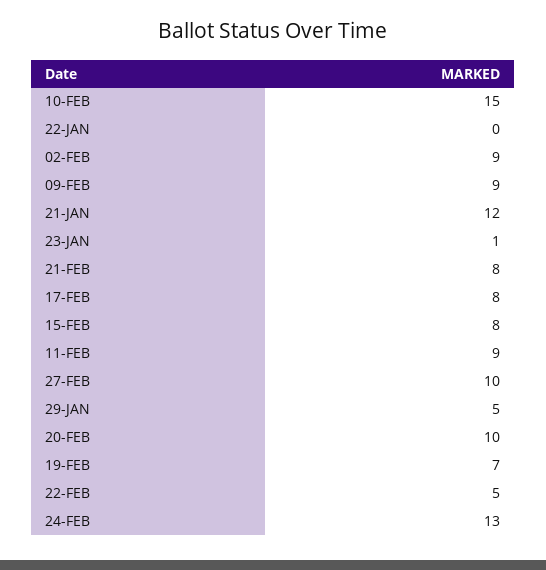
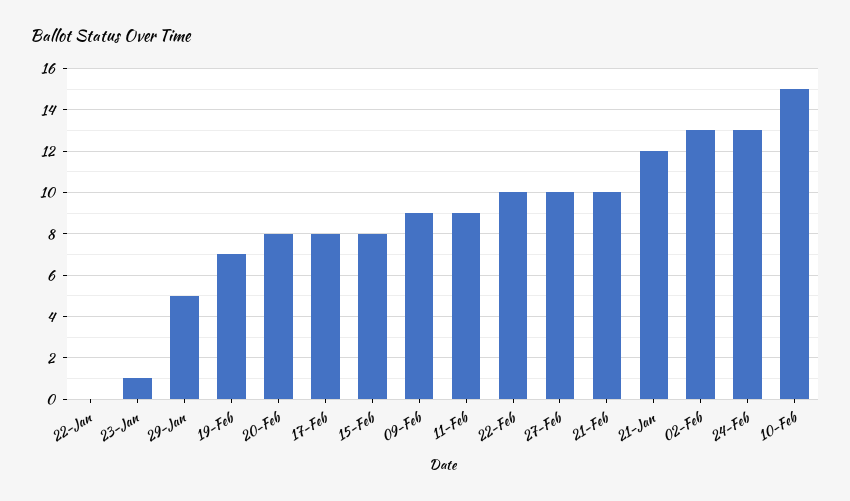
02-FEB: 9 -> 13
21-FEB: 8 -> 10
20-FEB: 10 -> 8
22-FEB: 5 -> 10

